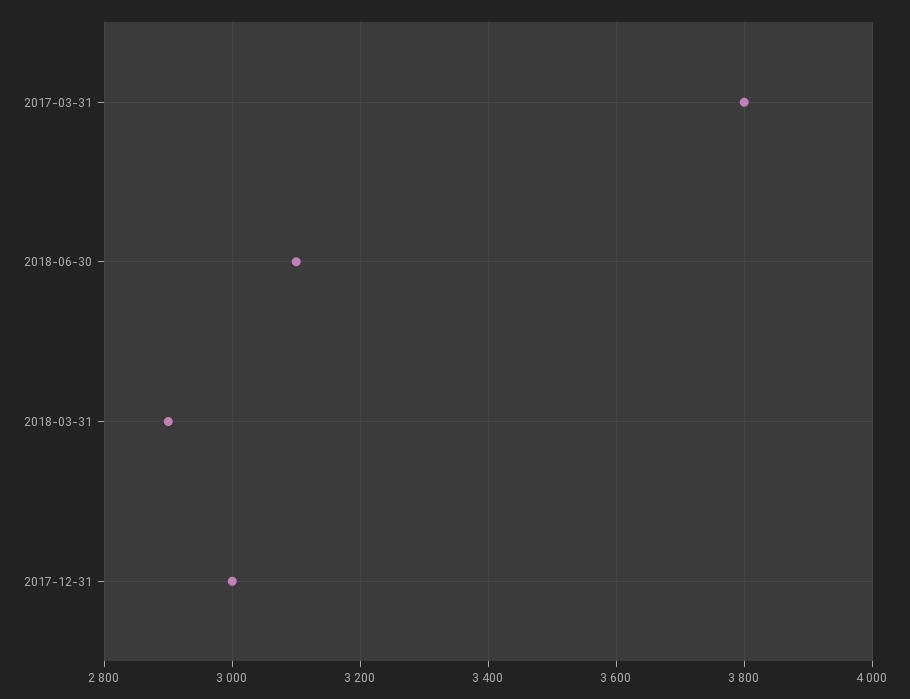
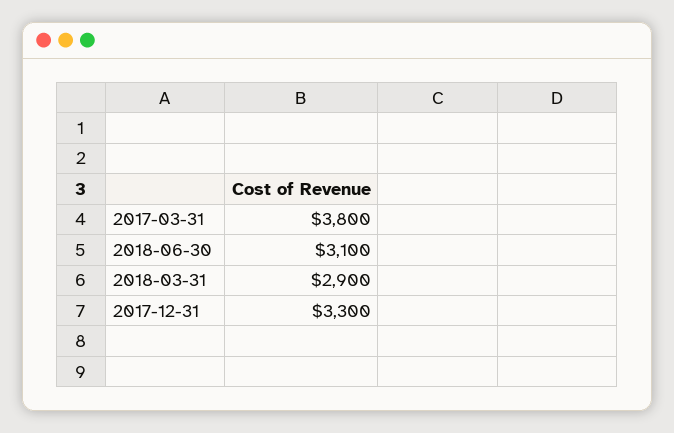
2017-12-31: 3000 -> 3300

